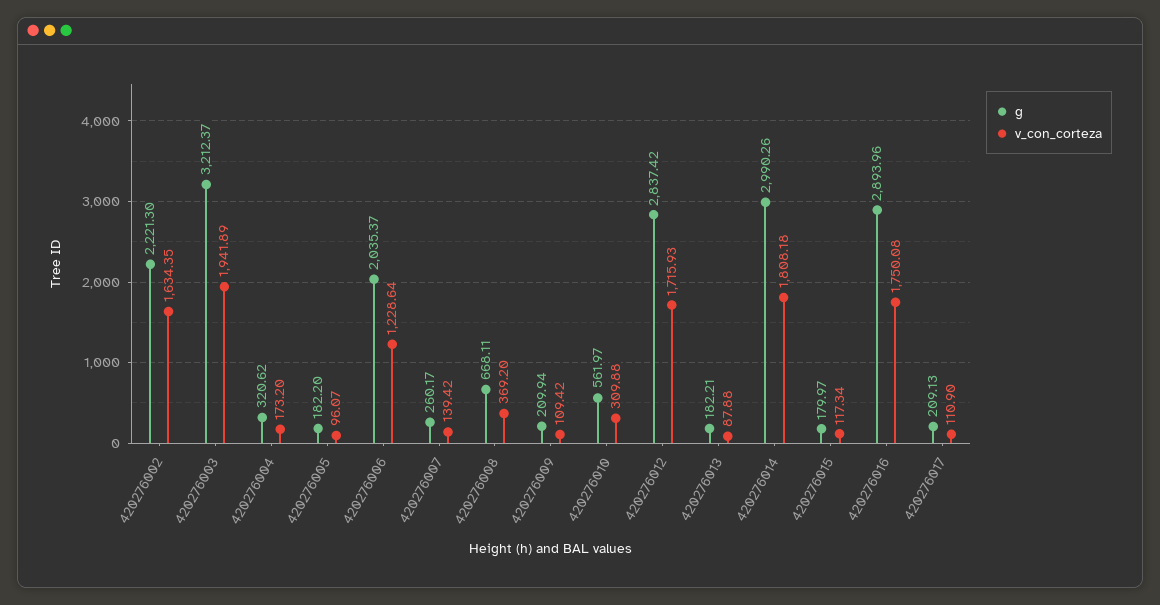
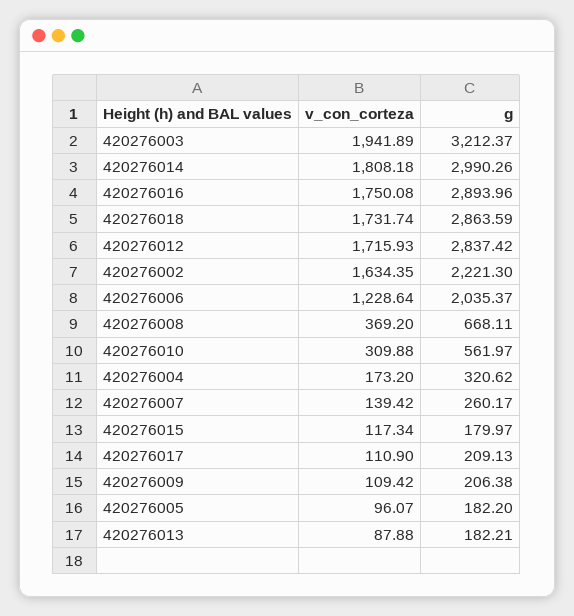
g, 420276009: 209.94 -> 206.38
v_con_corteza, 420276018: none -> 1731.74
g, 420276018: none -> 2863.59

